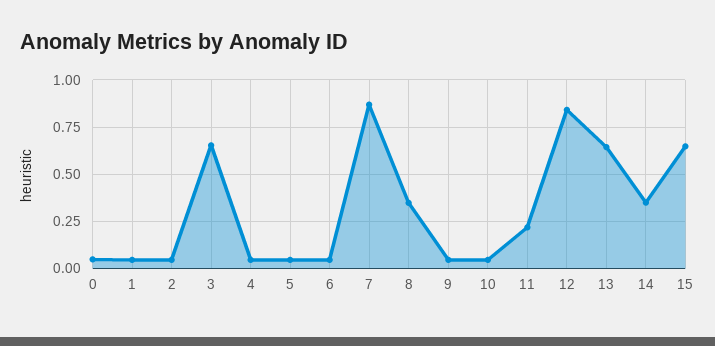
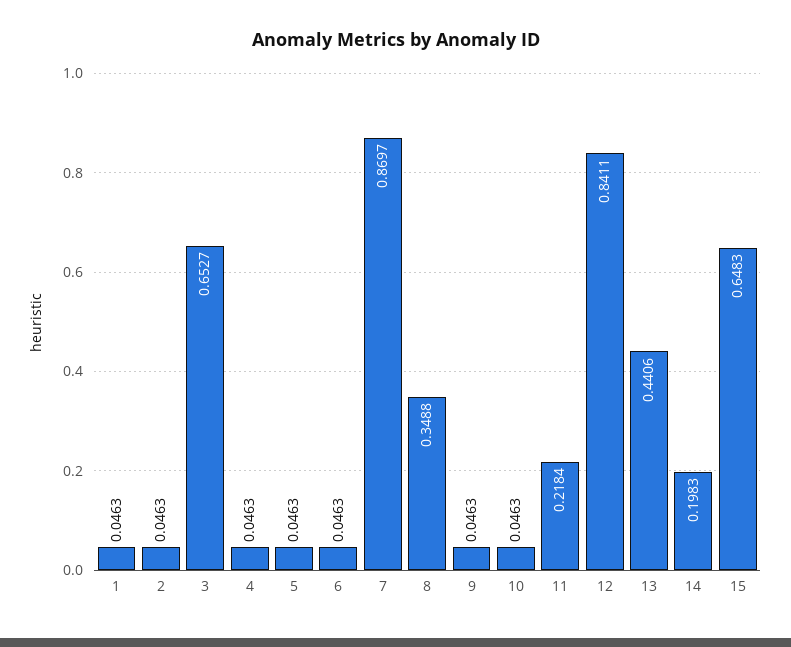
0: 0.05 -> none
13: 0.65 -> 0.4406
14: 0.35 -> 0.1983

